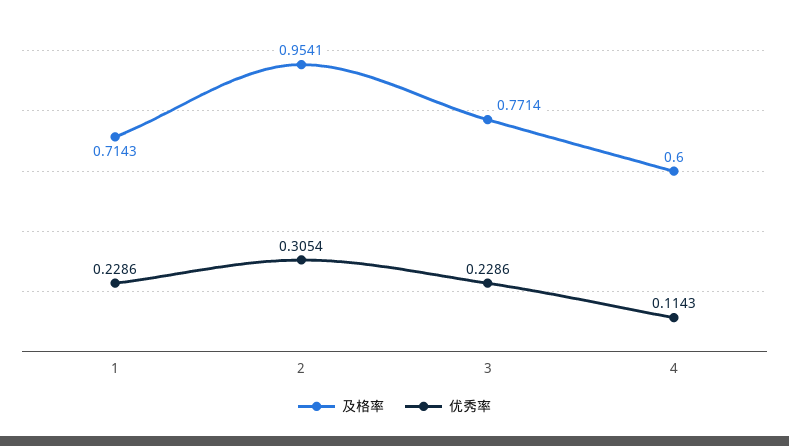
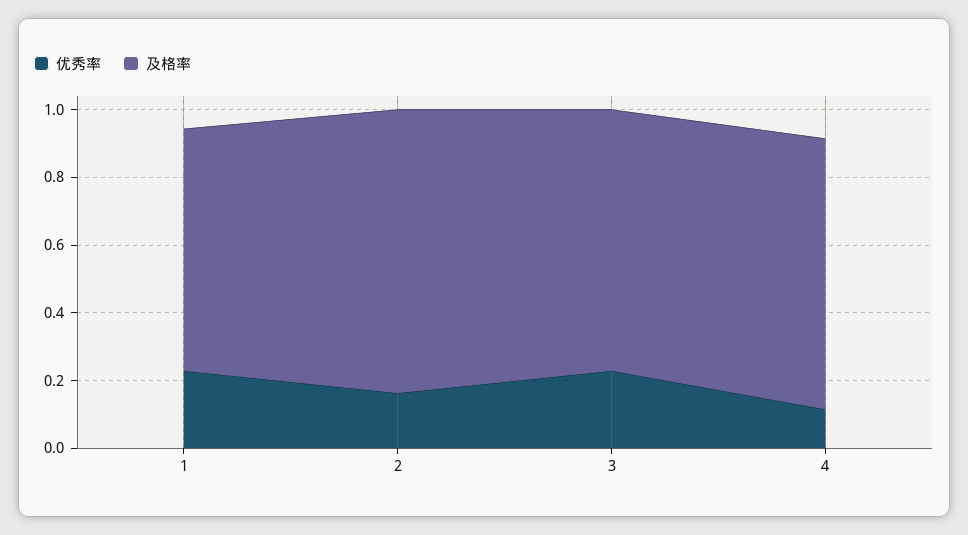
及格率, 2: 0.9541 -> 0.85
优秀率, 2: 0.3054 -> 0.15
及格率, 4: 0.6 -> 0.8

